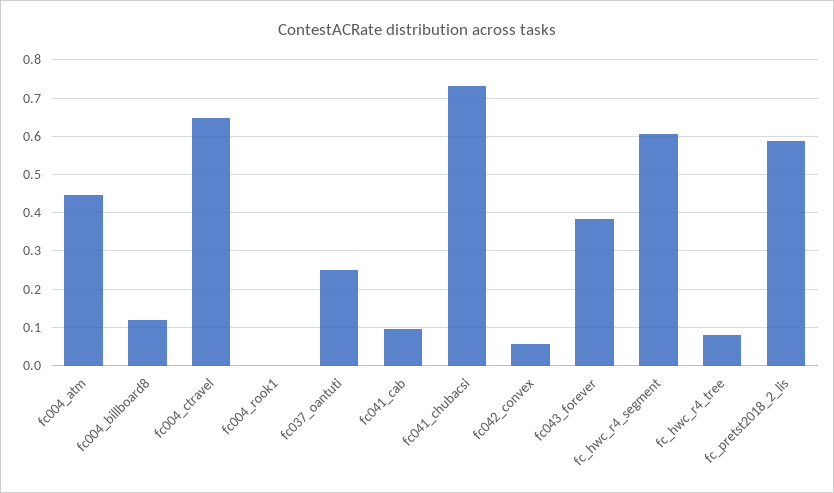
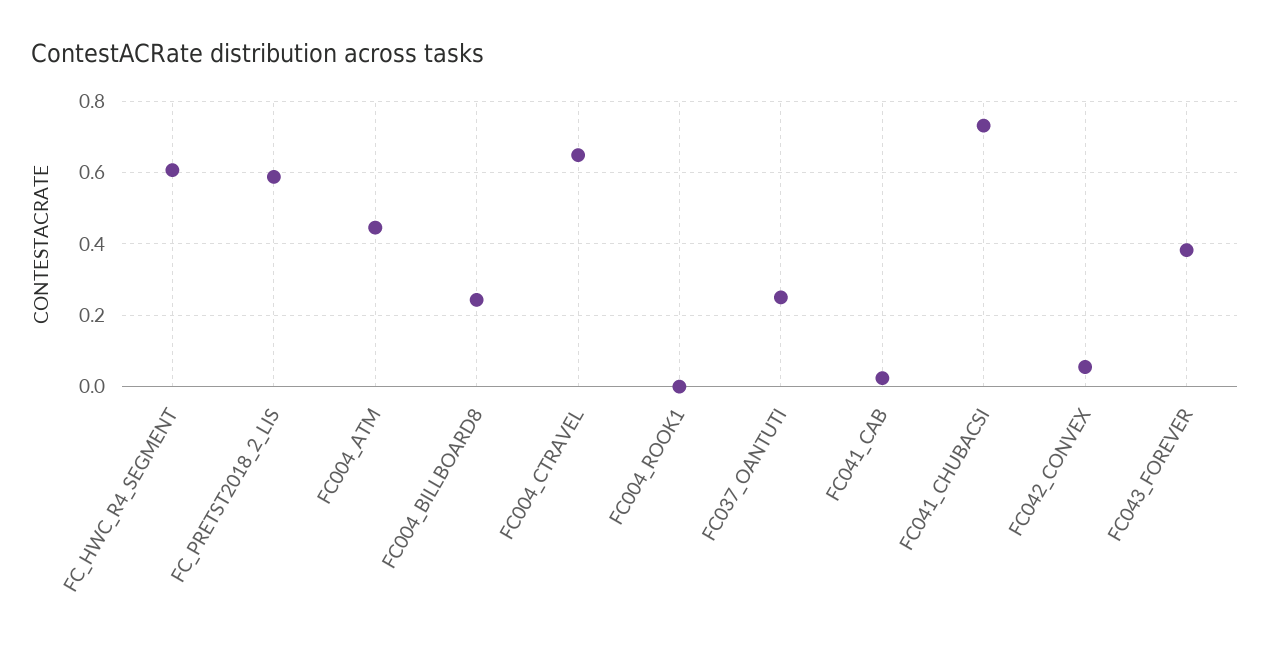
fc004_billboard8: 0.12 -> 0.24
fc041_cab: 0.1 -> 0.02
fc_hwc_r4_tree: 0.08 -> none

